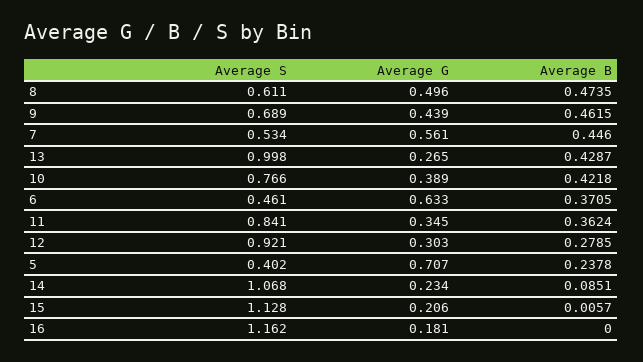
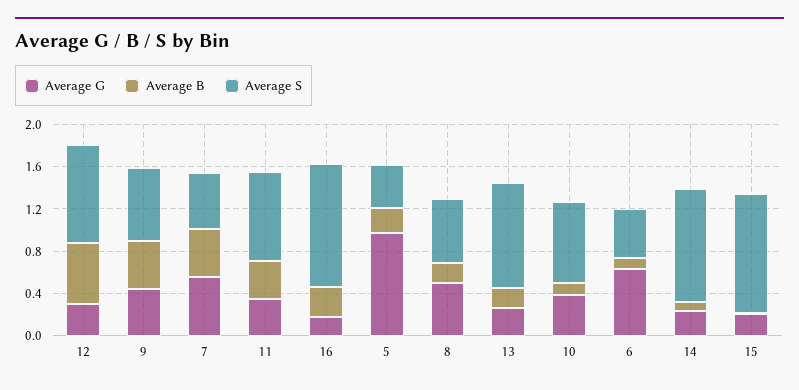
Average B, 8: 0.4735 -> 0.2
Average B, 13: 0.4287 -> 0.2
Average B, 10: 0.4218 -> 0.1
Average B, 6: 0.3705 -> 0.1
Average B, 12: 0.2785 -> 0.6
Average G, 5: 0.707 -> 1
Average B, 16: 0 -> 0.3

